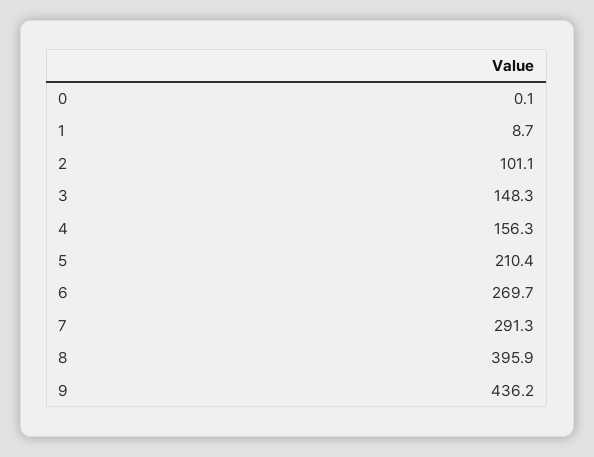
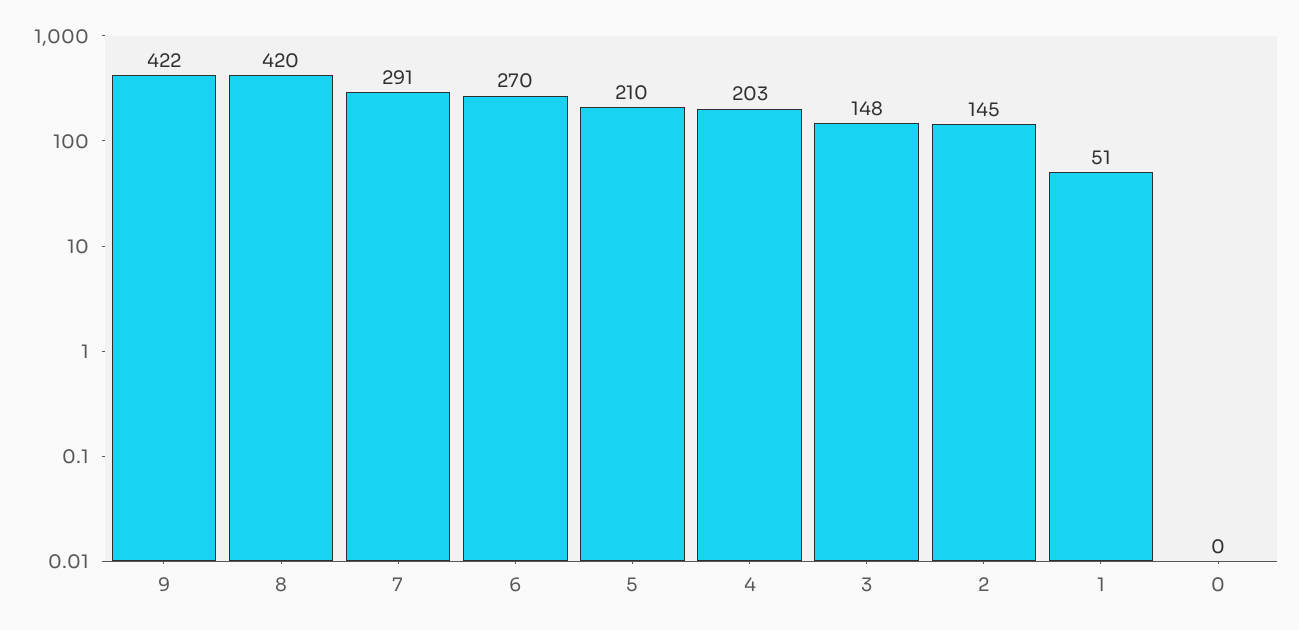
1: 8.7 -> 51
2: 101.1 -> 145
4: 156.3 -> 203
8: 395.9 -> 420
9: 436.2 -> 422

